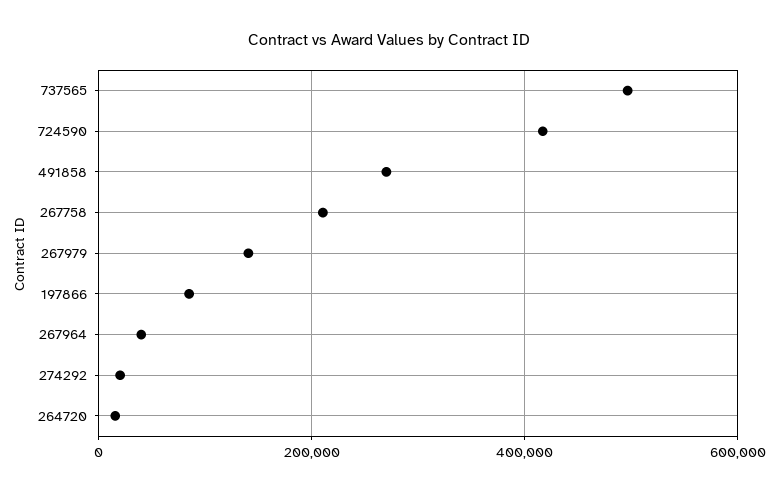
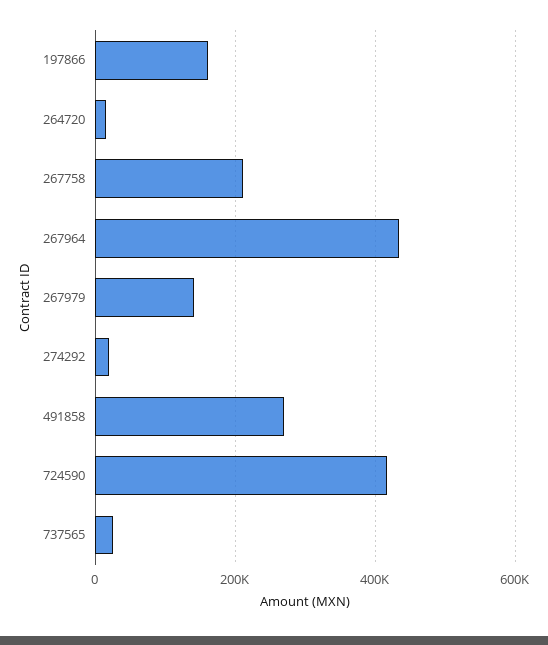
737565: 500000 -> 20000
197866: 80000 -> 160000
267964: 40000 -> 440000

